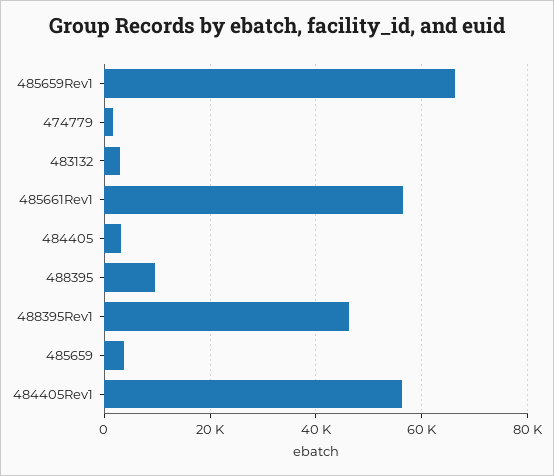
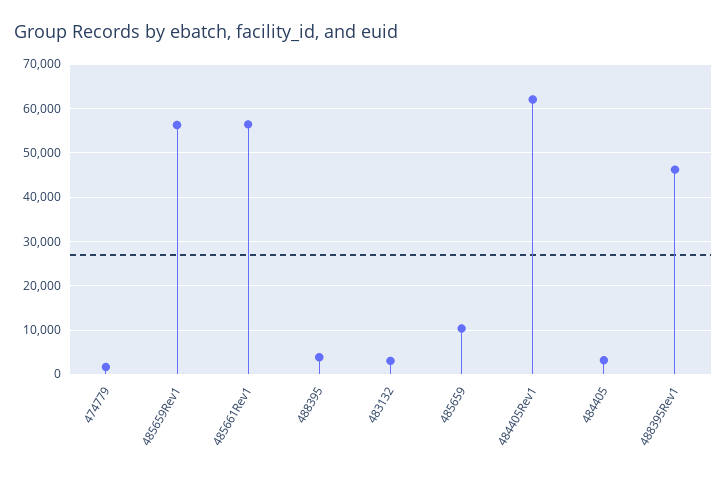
485659Rev1: 66000 -> 56000
488395: 10000 -> 4000
485659: 4000 -> 10000
484405Rev1: 56000 -> 62000

